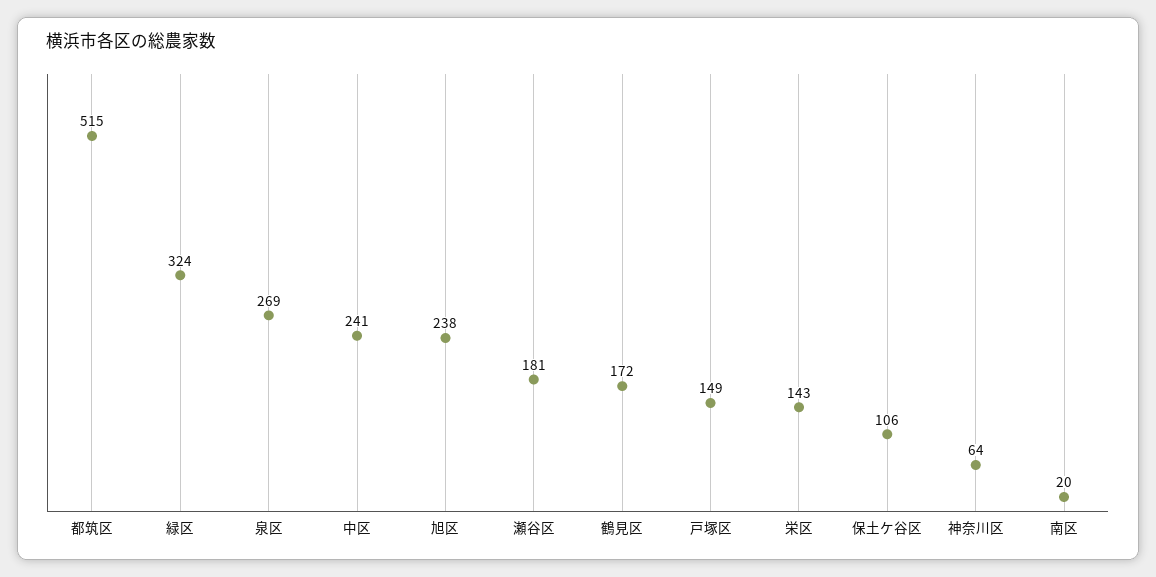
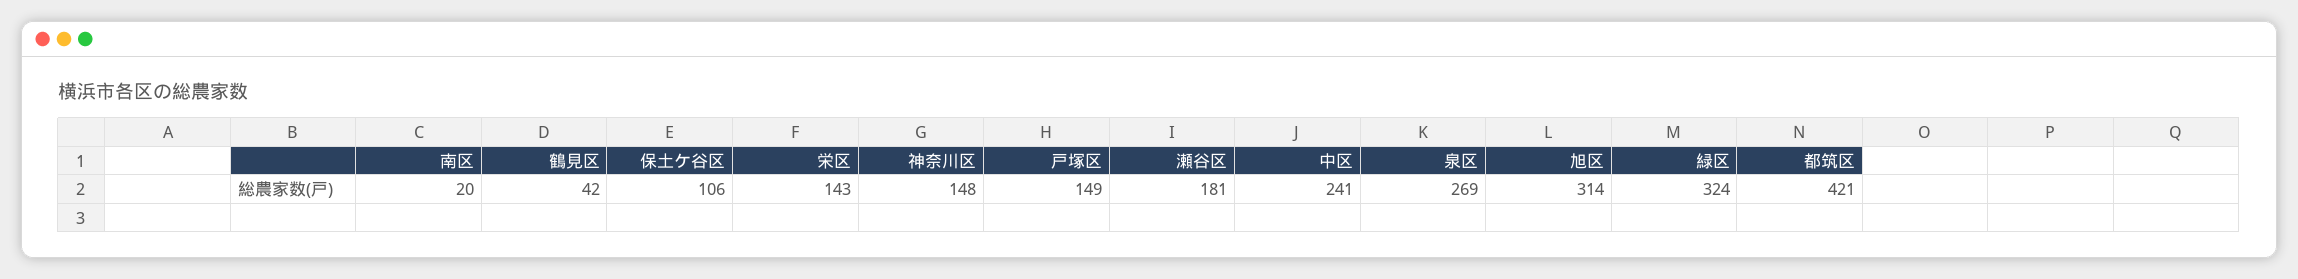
都筑区: 515 -> 421
旭区: 238 -> 314
鶴見区: 172 -> 42
神奈川区: 64 -> 148

